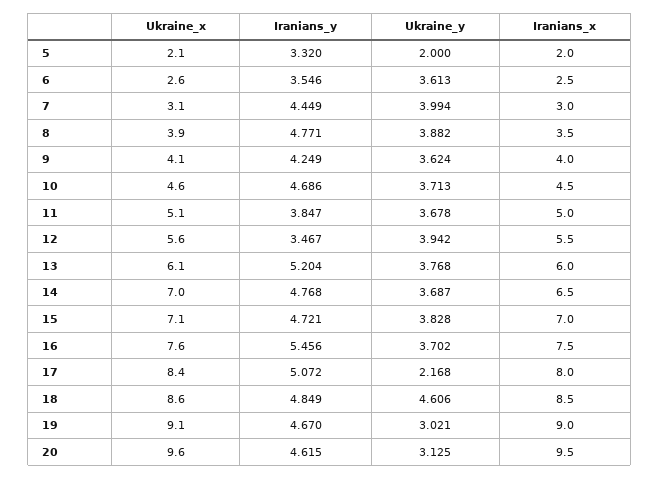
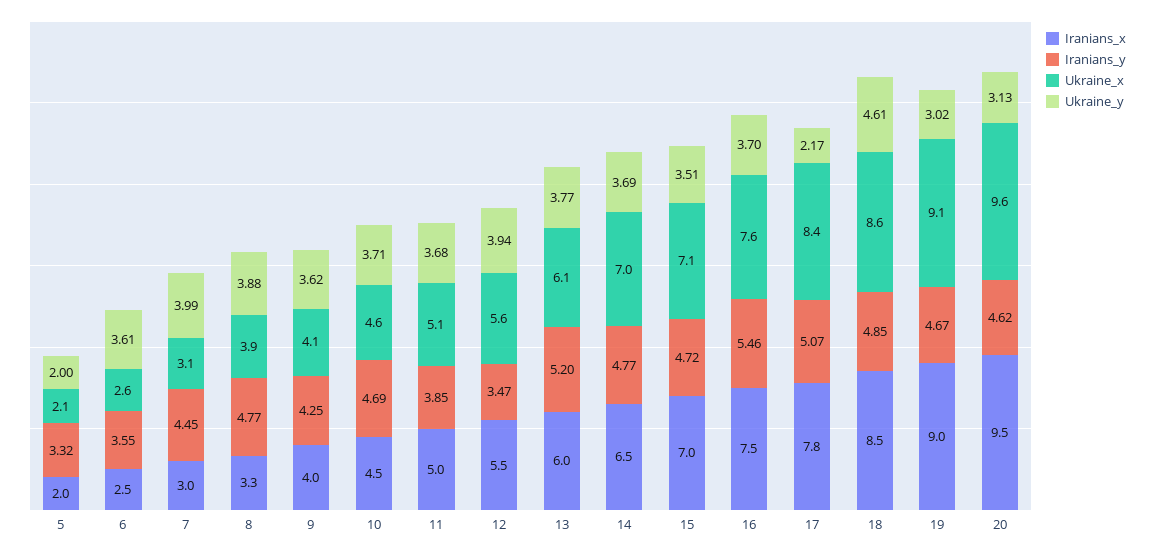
Iranians_x, 8: 3.5 -> 3.3
Ukraine_y, 15: 3.828 -> 3.51
Iranians_x, 17: 8 -> 7.8

